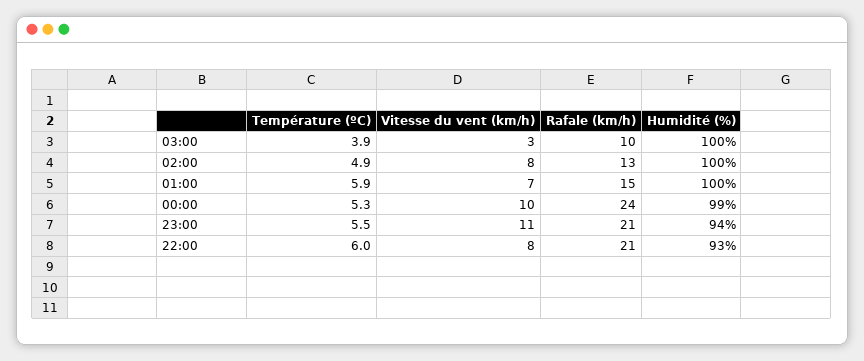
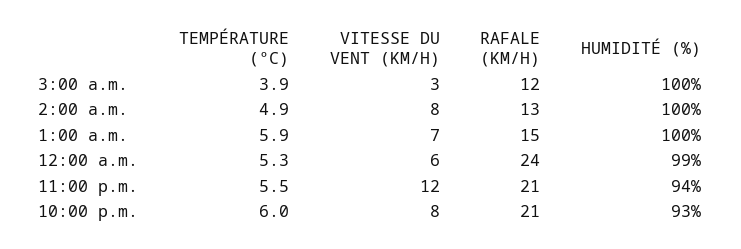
Rafale (km/h), 03:00: 10 -> 12
Vitesse du vent (km/h), 00:00: 10 -> 6
Vitesse du vent (km/h), 23:00: 11 -> 12

